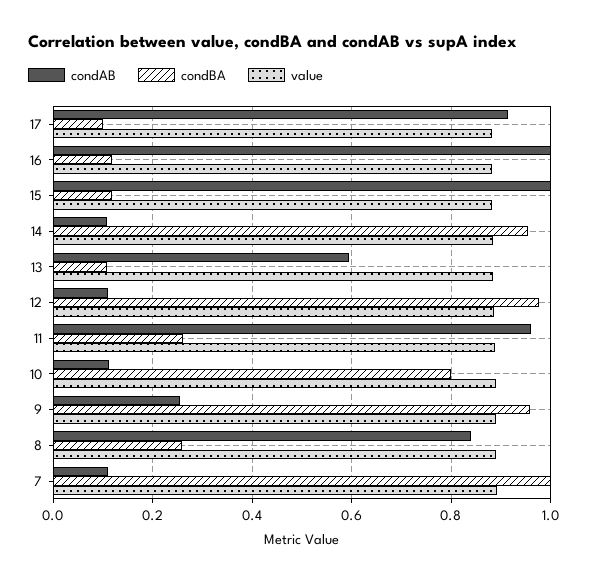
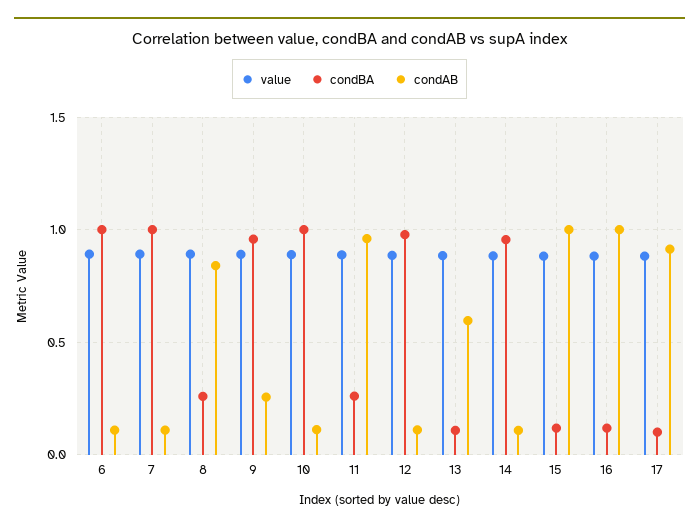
condBA, 10: 0.8 -> 1
value, 6: none -> 0.9
condBA, 6: none -> 1
condAB, 6: none -> 0.1

